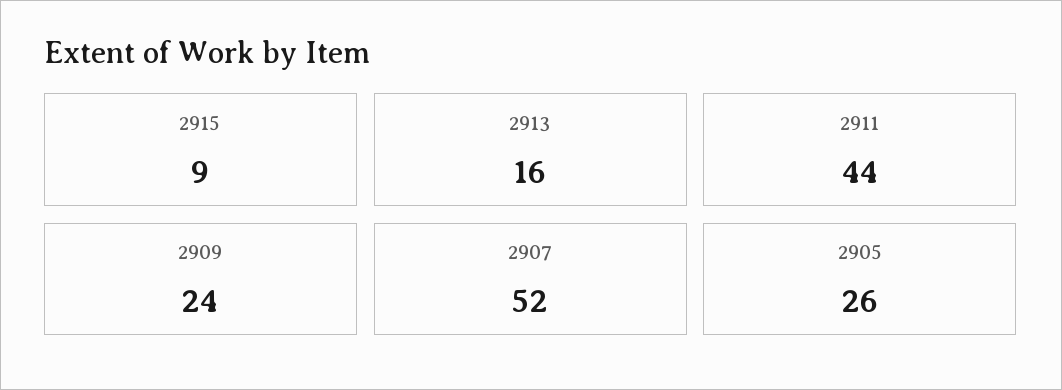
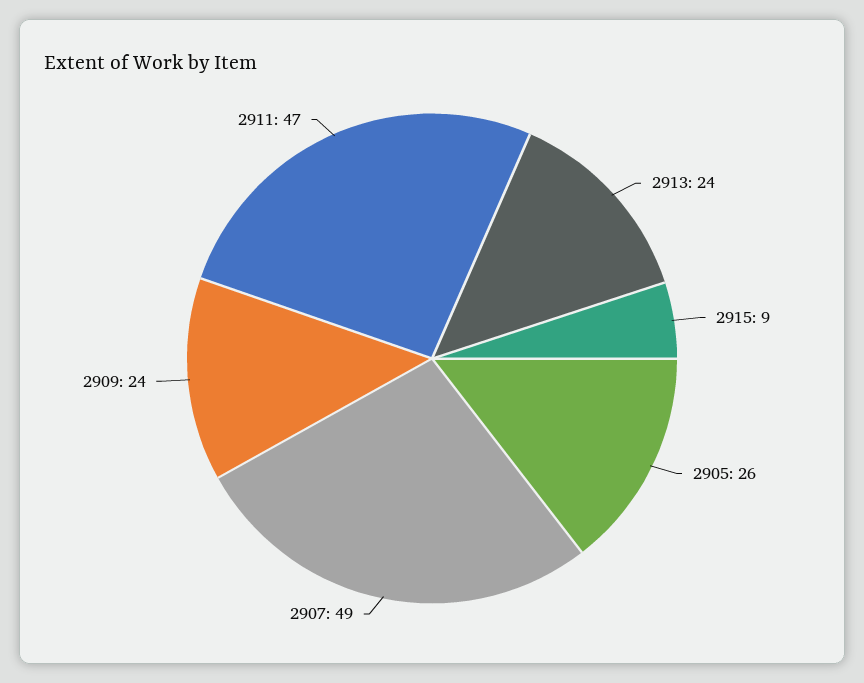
2913: 16 -> 24
2911: 44 -> 47
2907: 52 -> 49

